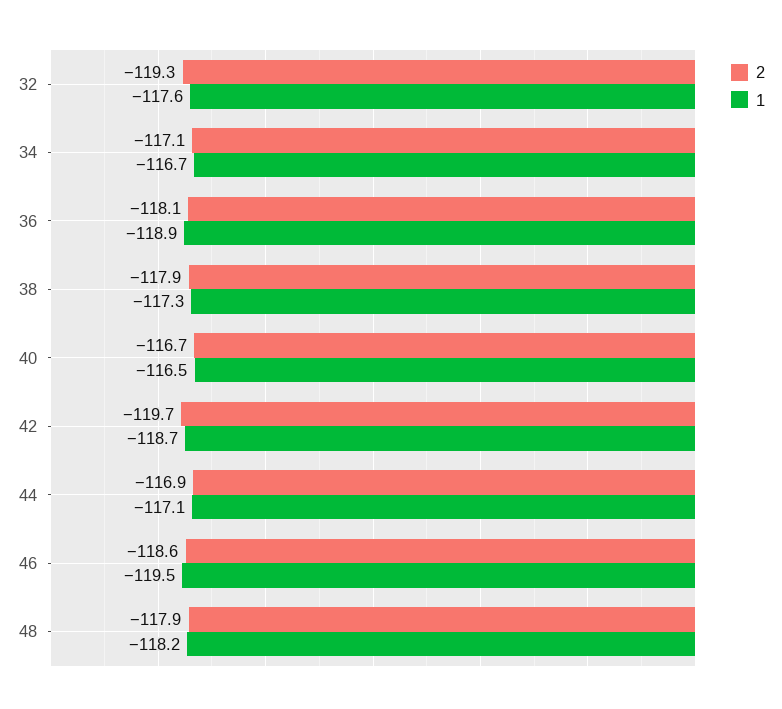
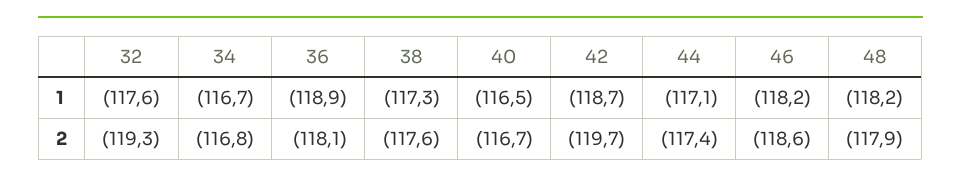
2, 34: -117.1 -> -116.8
2, 38: -117.9 -> -117.6
2, 44: -116.9 -> -117.4
1, 46: -119.5 -> -118.2

